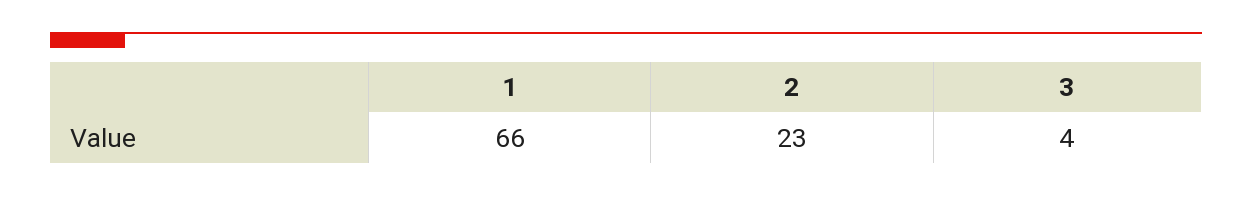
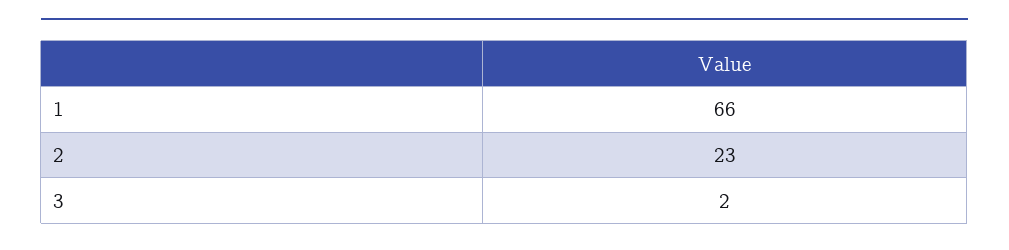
3: 4 -> 2

